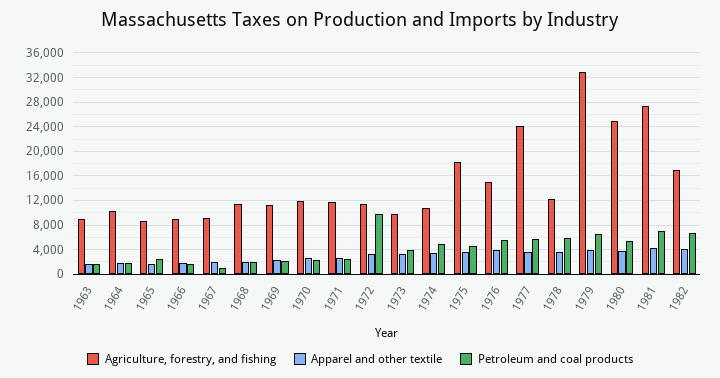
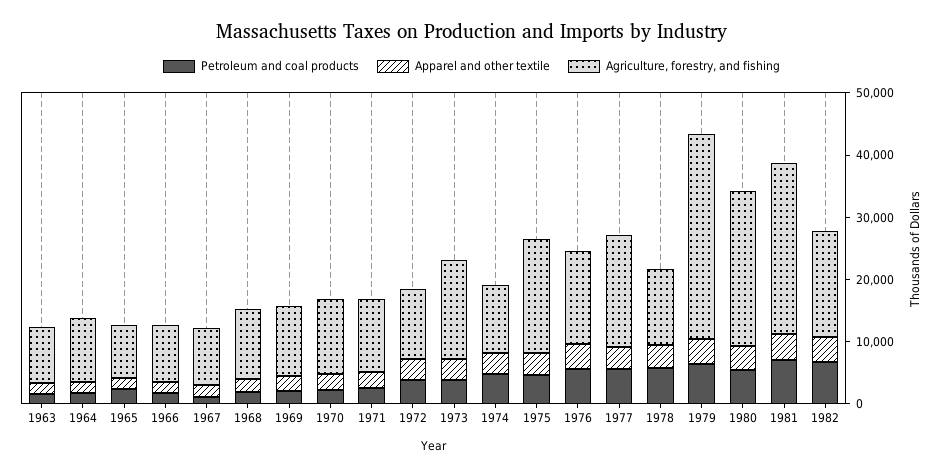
Petroleum and coal products, 1972: 10000 -> 4000
Agriculture, forestry, and fishing, 1973: 10000 -> 16000
Agriculture, forestry, and fishing, 1977: 24000 -> 18000

